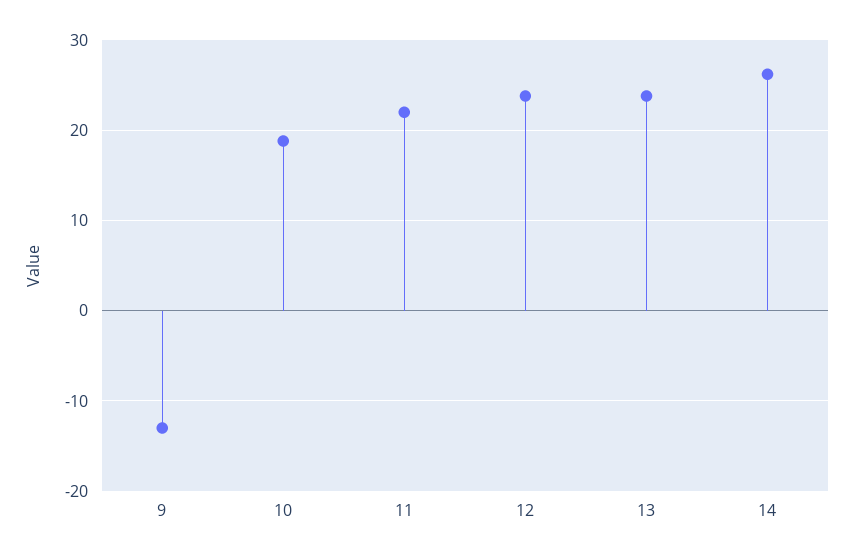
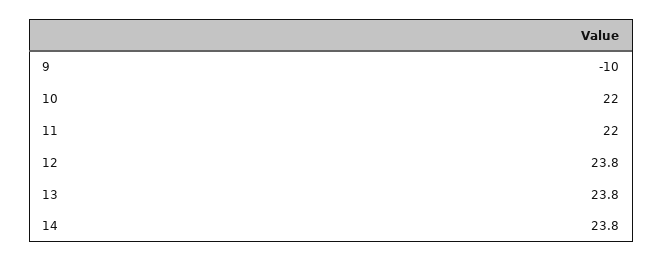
9: -13 -> -10
10: 19 -> 22
14: 26 -> 23.8

